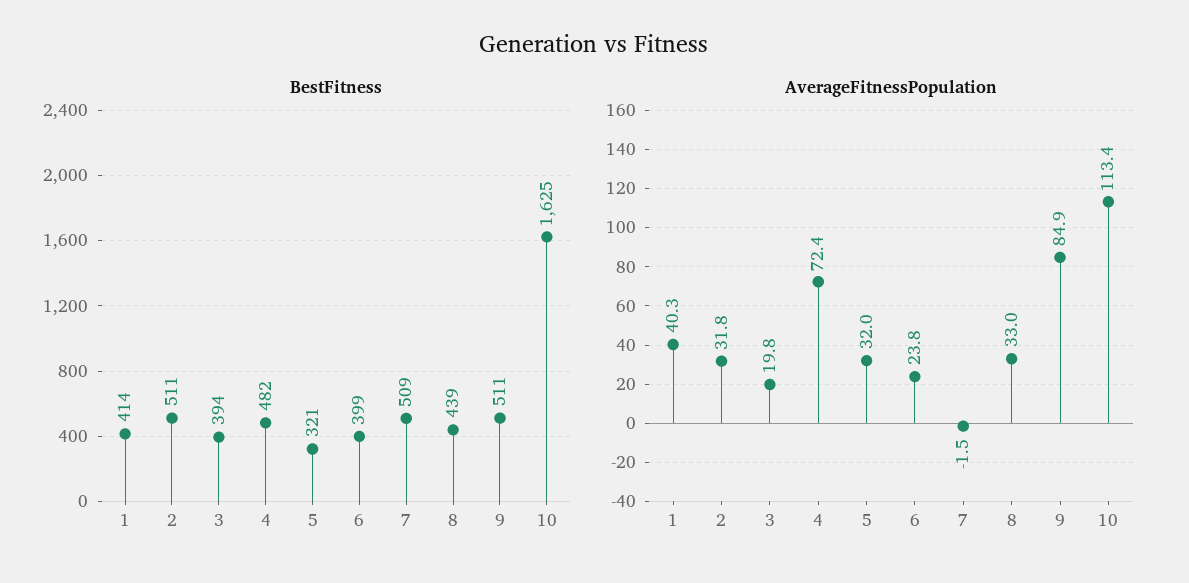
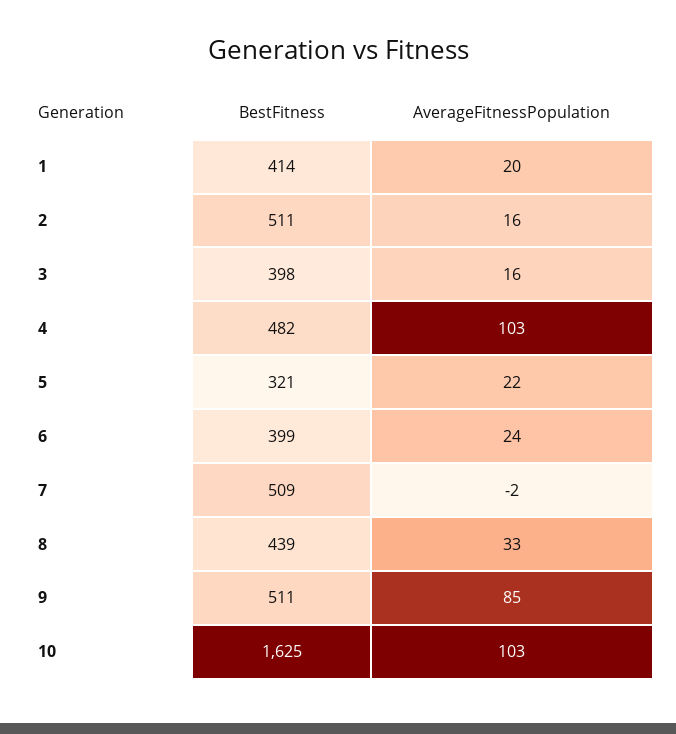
BestFitness, 3: 394 -> 398
AverageFitnessPopulation, 1: 40.3 -> 20
AverageFitnessPopulation, 2: 31.8 -> 16
AverageFitnessPopulation, 3: 19.8 -> 16
AverageFitnessPopulation, 4: 72.4 -> 103
AverageFitnessPopulation, 5: 32 -> 22
AverageFitnessPopulation, 10: 113.4 -> 103

